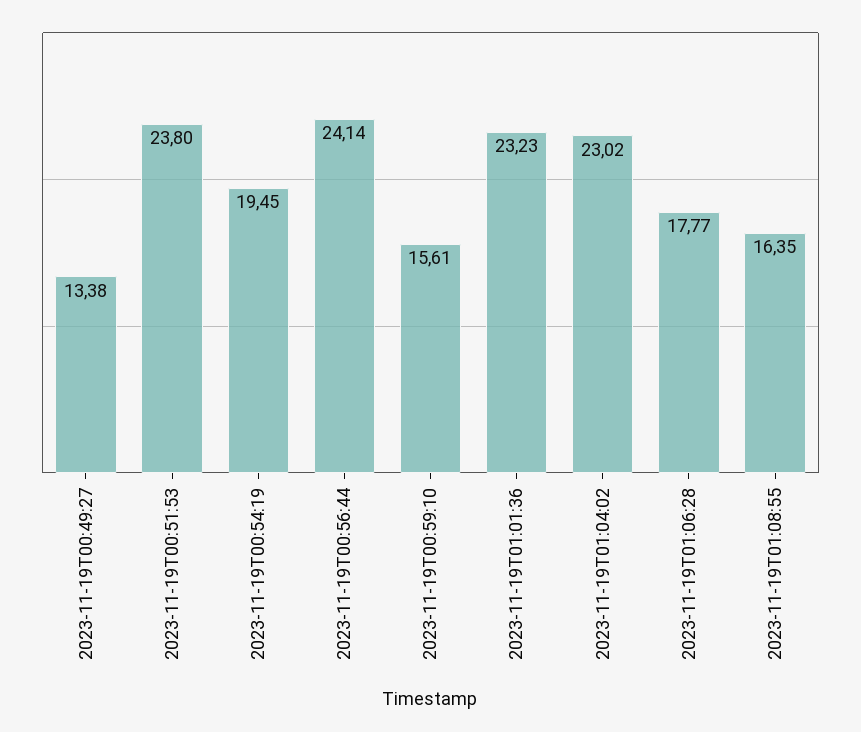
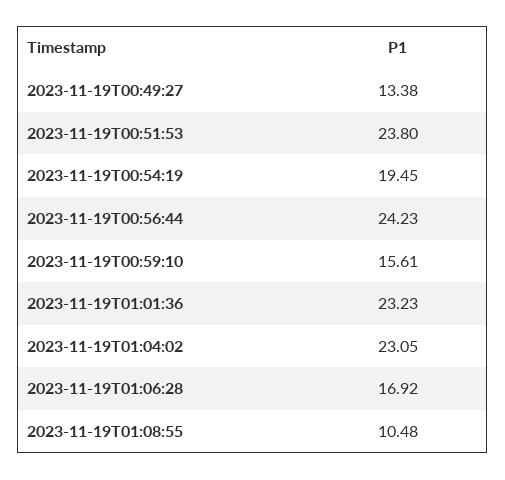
2023-11-19T00:56:44: 24.14 -> 24.23
2023-11-19T01:04:02: 23.02 -> 23.05
2023-11-19T01:06:28: 17.77 -> 16.92
2023-11-19T01:08:55: 16.35 -> 10.48

